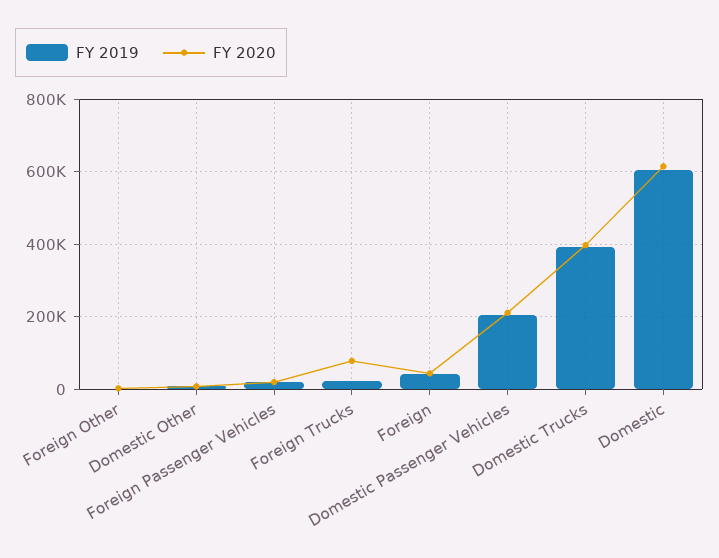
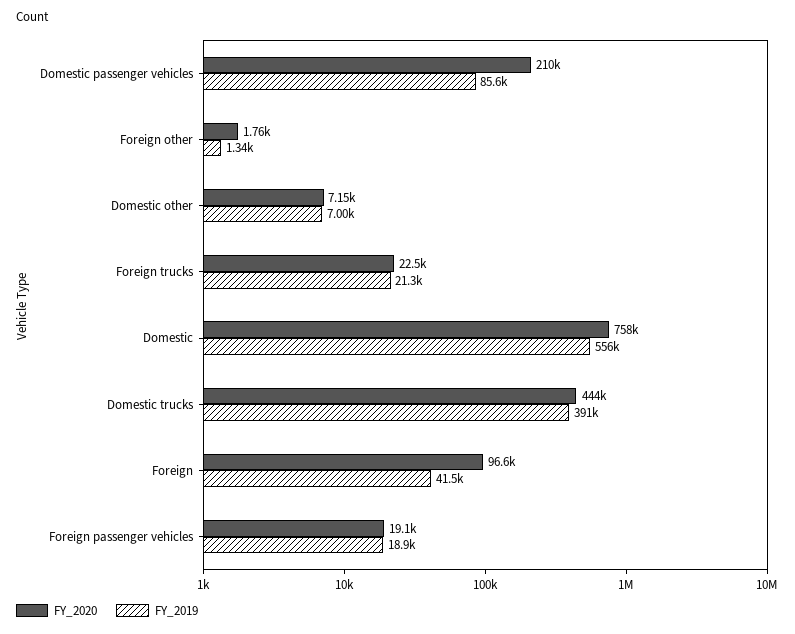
FY 2020, Foreign Trucks: 80000 -> 22500
FY 2020, Foreign: 40000 -> 96600
FY 2019, Domestic Passenger Vehicles: 200000 -> 85600
FY 2020, Domestic Trucks: 400000 -> 444000
FY 2019, Domestic: 600000 -> 556000
FY 2020, Domestic: 620000 -> 758000

